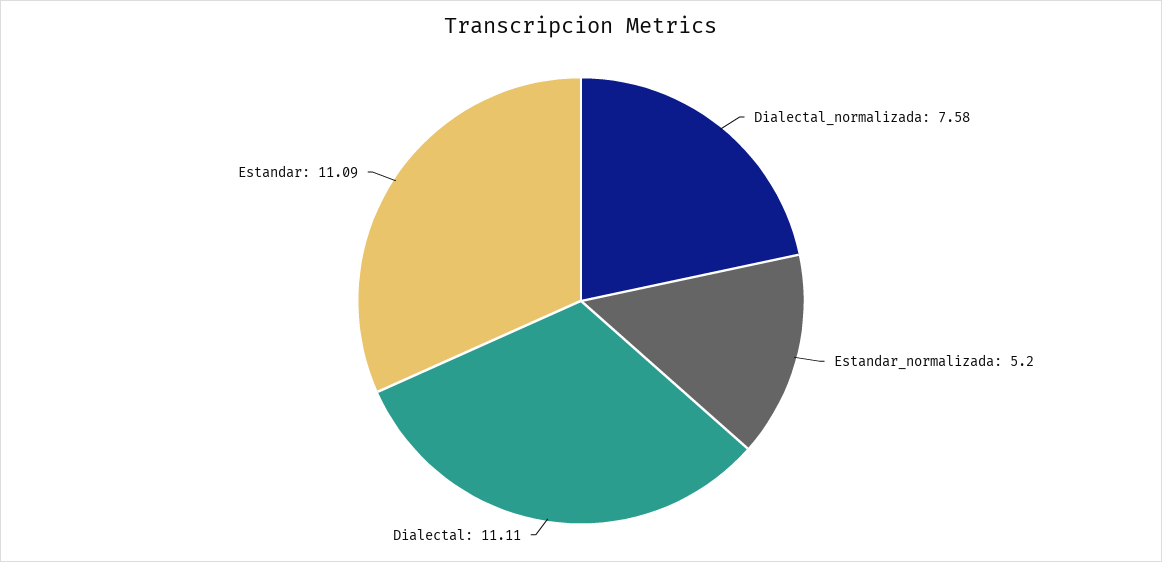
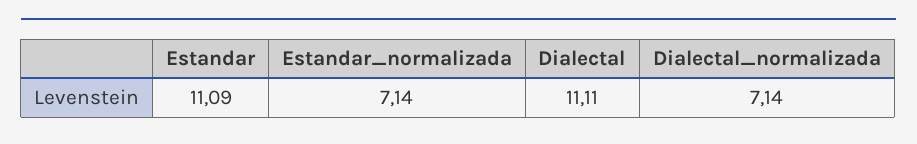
Dialectal_normalizada: 7.58 -> 7.14
Estandar_normalizada: 5.2 -> 7.14

